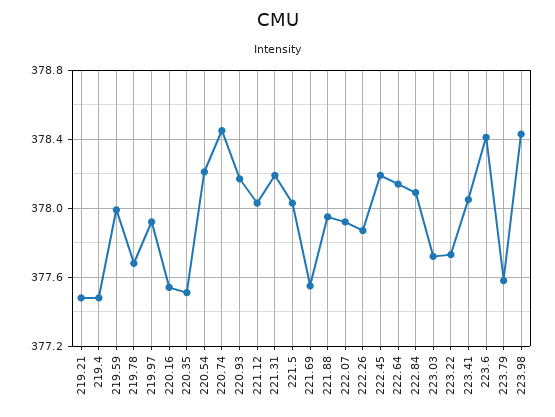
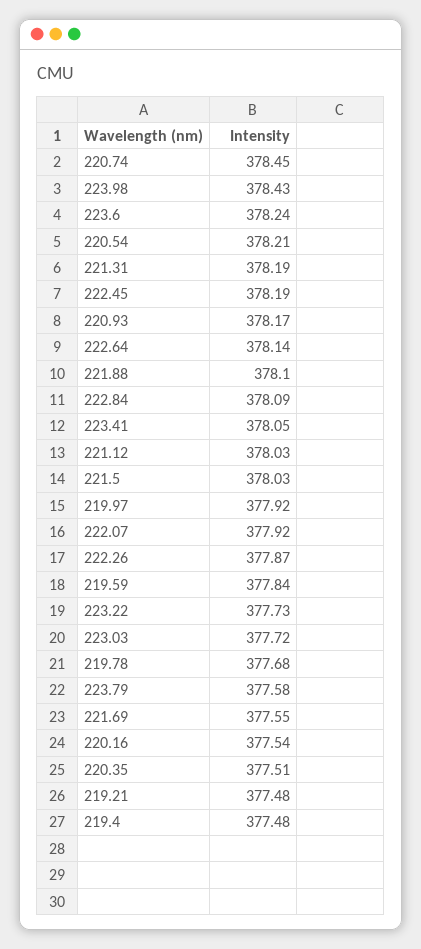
219.59: 378 -> 377.84
221.88: 377.95 -> 378.1
223.6: 378.4 -> 378.24

